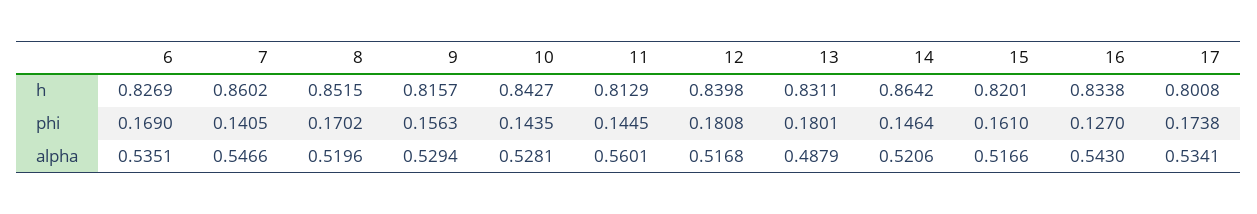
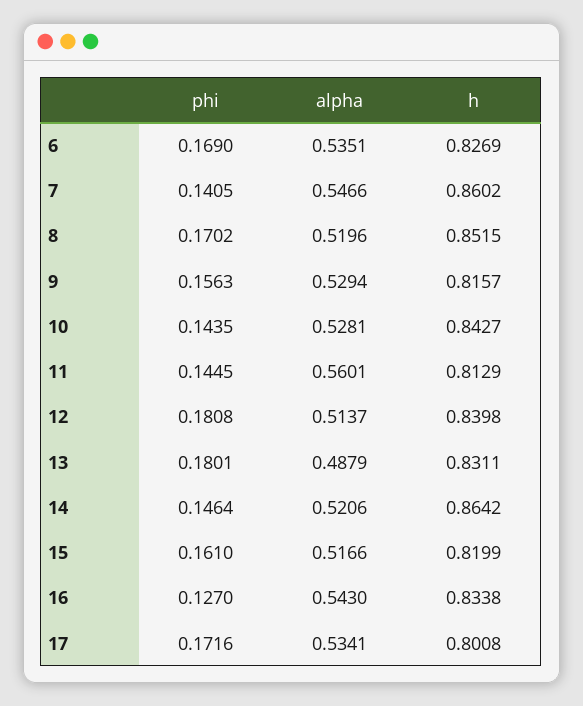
15, h: 0.8201 -> 0.8199
17, phi: 0.1738 -> 0.1716
12, alpha: 0.5168 -> 0.5137

